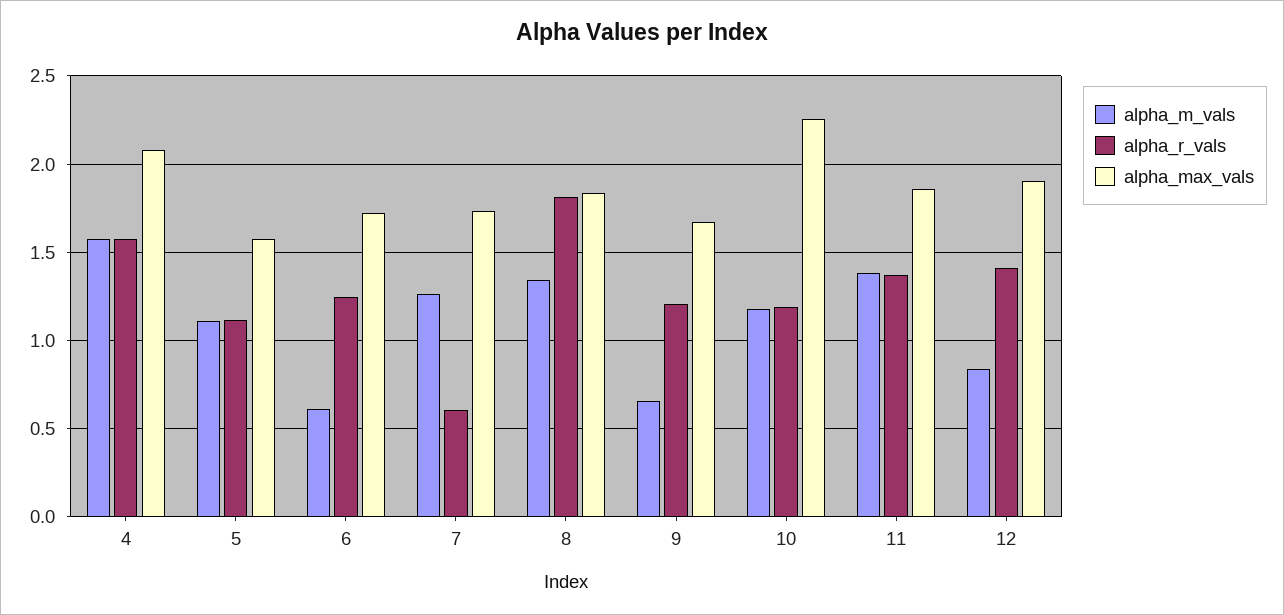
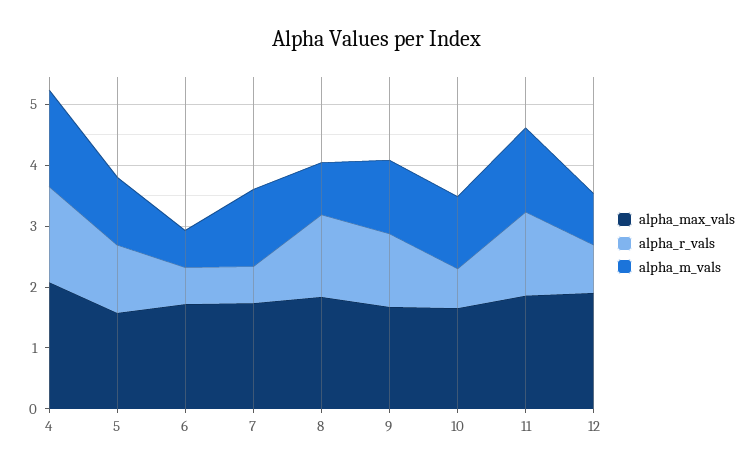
alpha_r_vals, 6: 1.25 -> 0.6
alpha_m_vals, 8: 1.35 -> 0.8
alpha_r_vals, 8: 1.8 -> 1.4
alpha_m_vals, 9: 0.65 -> 1.2
alpha_r_vals, 10: 1.2 -> 0.6
alpha_max_vals, 10: 2.25 -> 1.6
alpha_r_vals, 12: 1.4 -> 0.8

